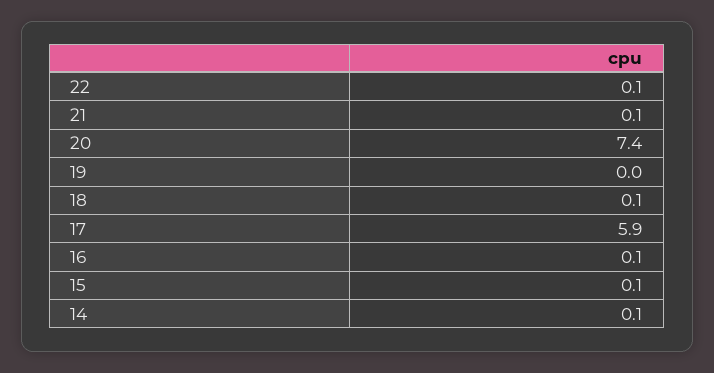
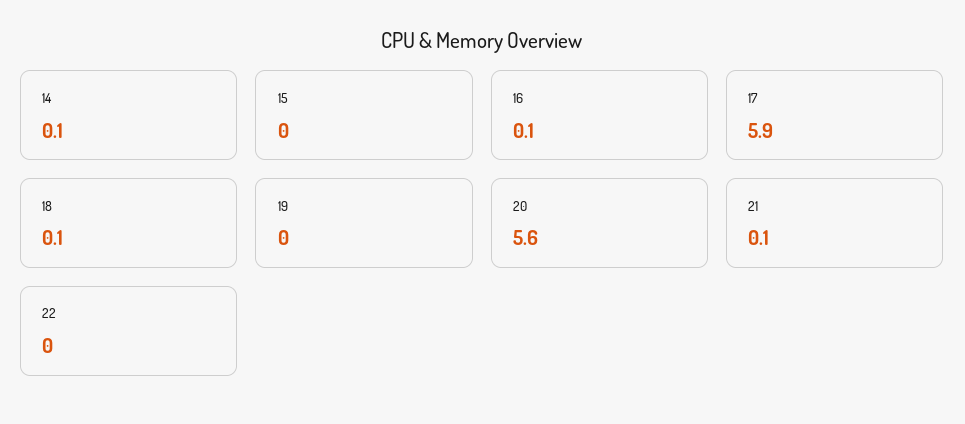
22: 0.1 -> 0
20: 7.4 -> 5.6
15: 0.1 -> 0

